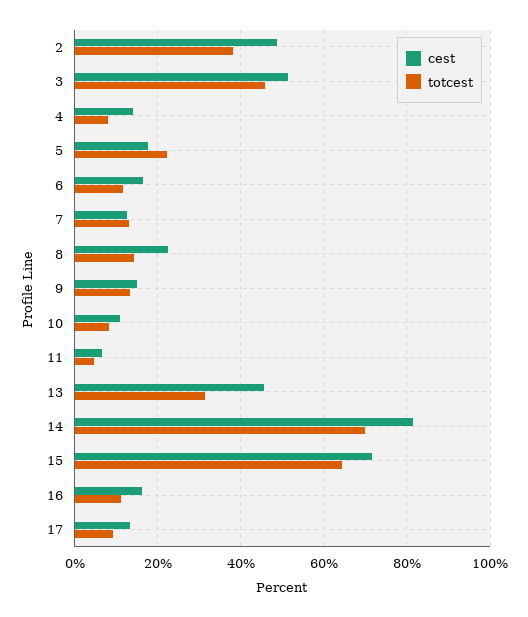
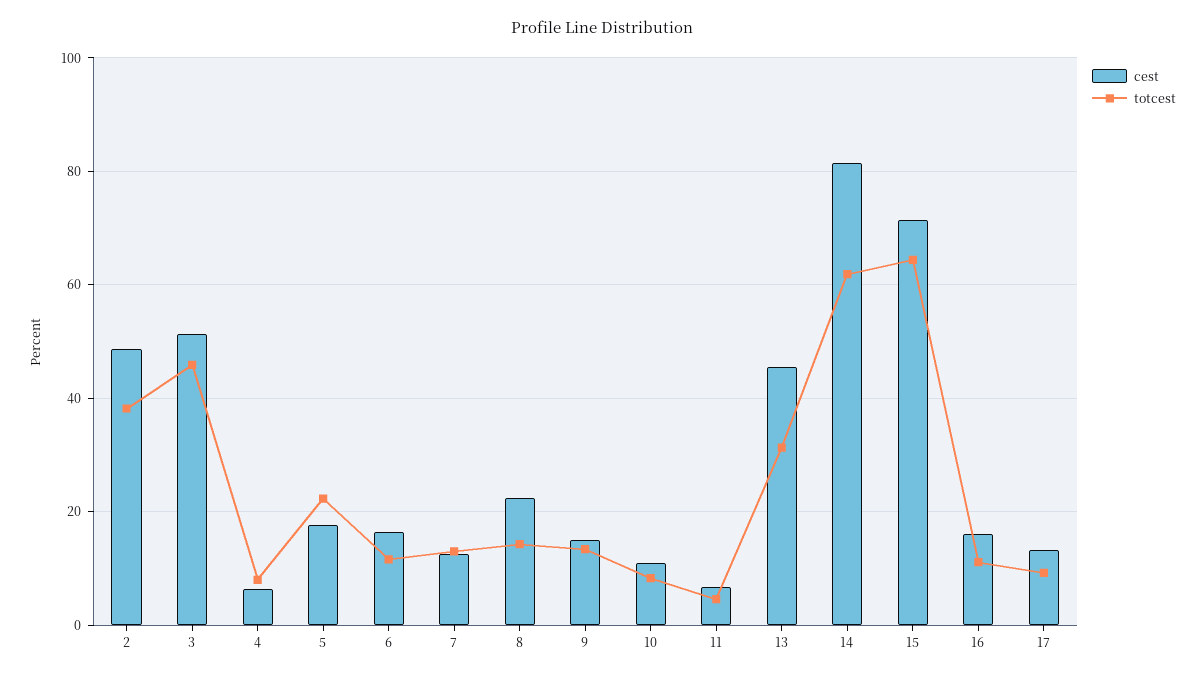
cest, 4: 14 -> 6
totcest, 14: 70 -> 62

